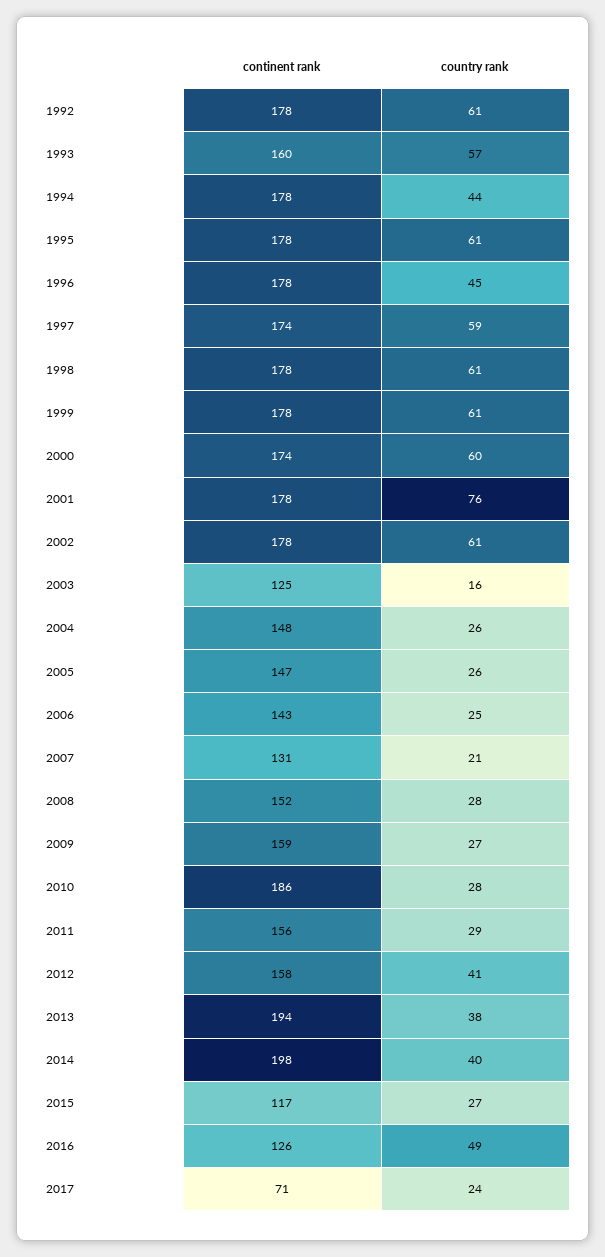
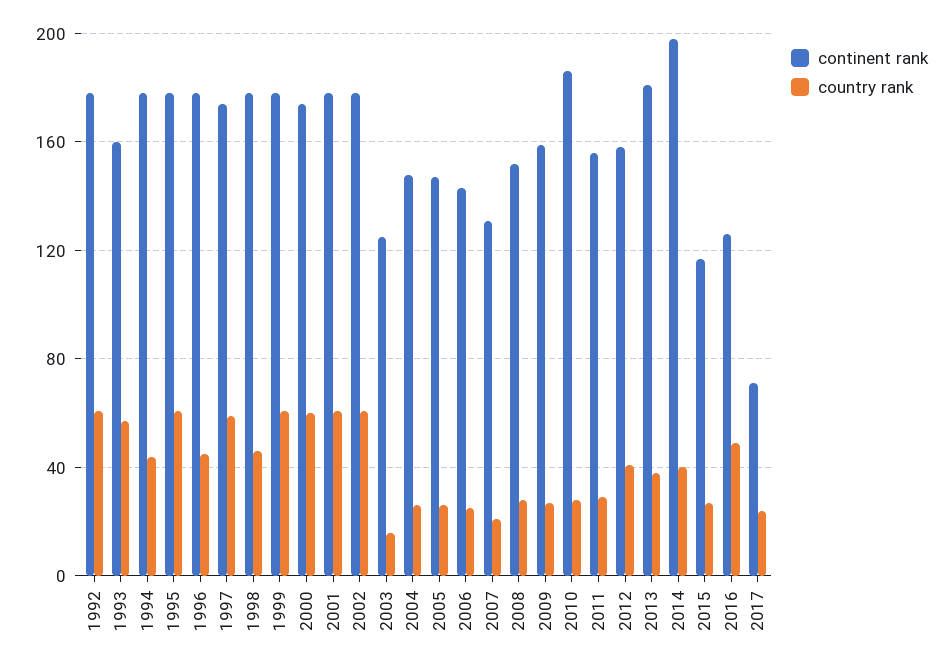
country rank, 1998: 61 -> 45
country rank, 2001: 76 -> 60
continent rank, 2013: 194 -> 180

